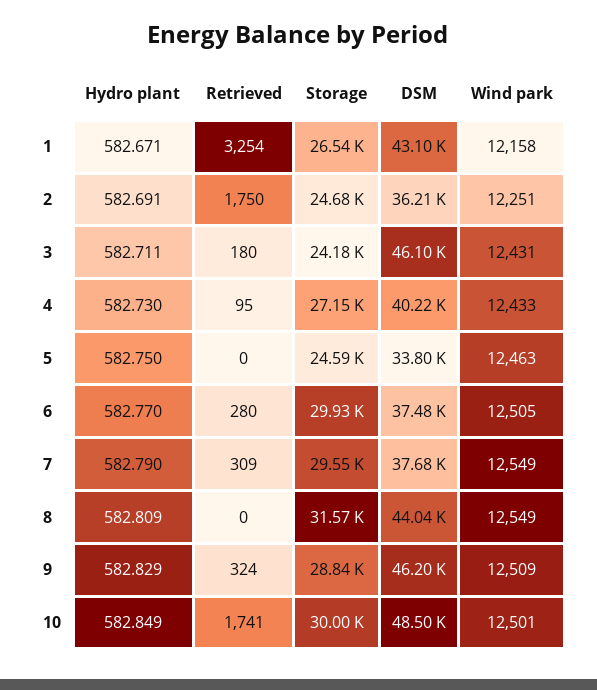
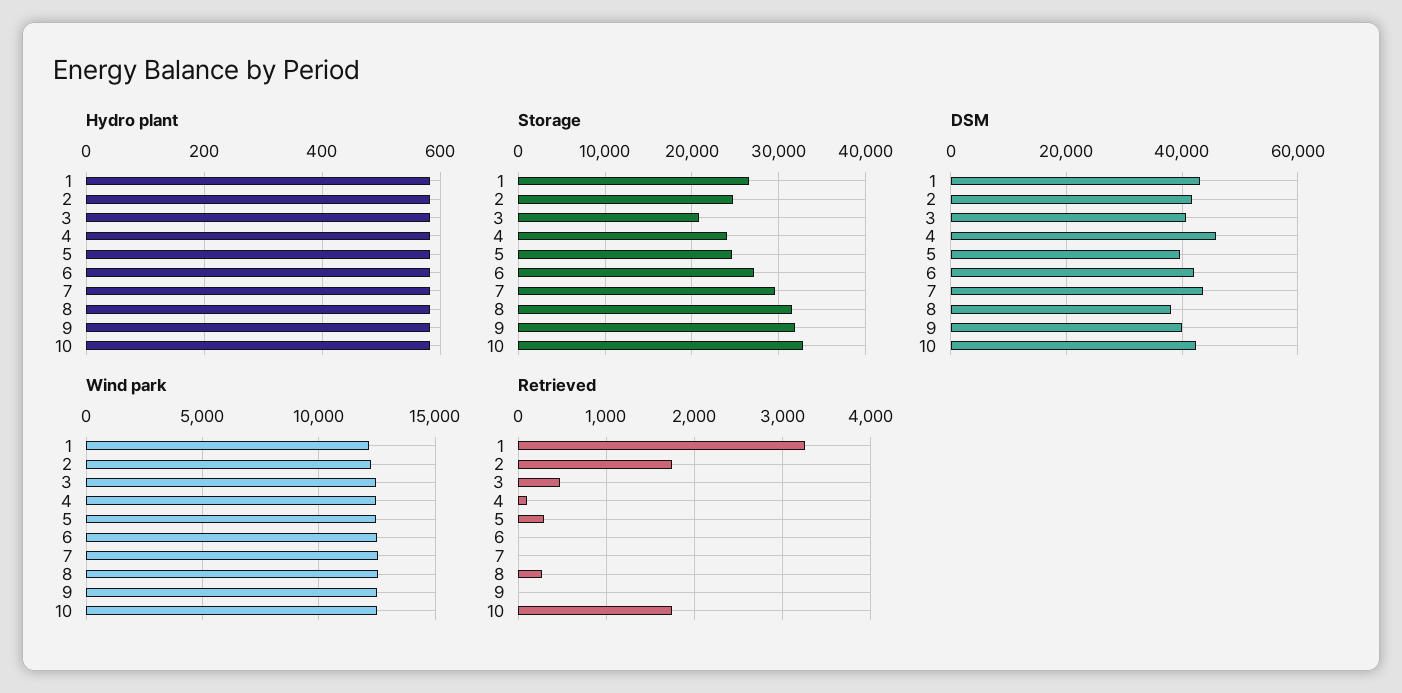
DSM, 2: 36210 -> 42000
Retrieved, 3: 180 -> 500
Storage, 3: 24180 -> 21000
DSM, 3: 46100 -> 40000
Storage, 4: 27150 -> 24000
DSM, 4: 40220 -> 46000
Retrieved, 5: 0 -> 300
DSM, 5: 33800 -> 40000
Retrieved, 6: 280 -> 0
Storage, 6: 29930 -> 27000
DSM, 6: 37480 -> 42000
Retrieved, 7: 309 -> 0
DSM, 7: 37680 -> 44000
Retrieved, 8: 0 -> 300
DSM, 8: 44040 -> 38000
Retrieved, 9: 324 -> 0
Storage, 9: 28840 -> 32000
DSM, 9: 46200 -> 40000
Storage, 10: 30000 -> 33000
DSM, 10: 48500 -> 42000

